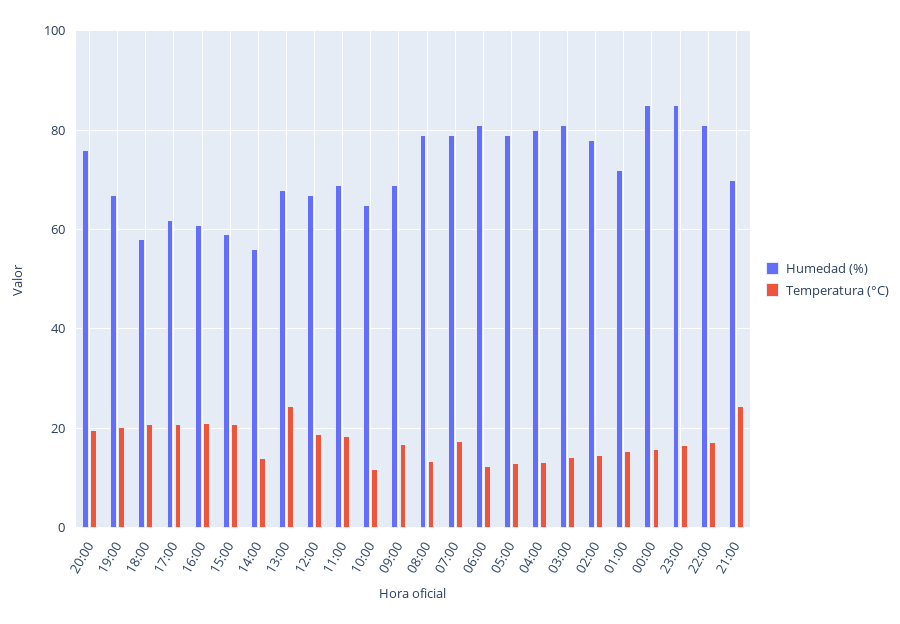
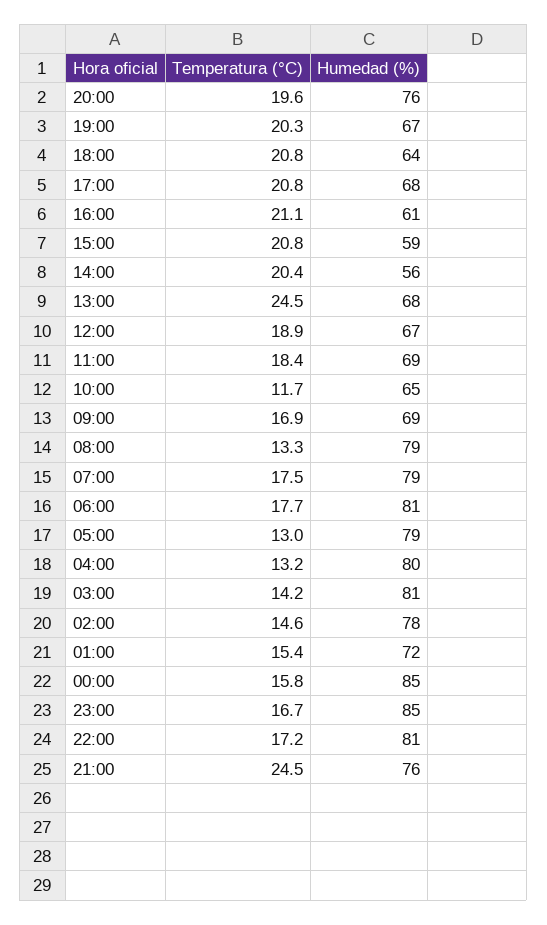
Humedad (%), 18:00: 58 -> 64
Humedad (%), 17:00: 62 -> 68
Temperatura (°C), 14:00: 14 -> 20.4
Temperatura (°C), 06:00: 12 -> 17.7
Humedad (%), 21:00: 70 -> 76

